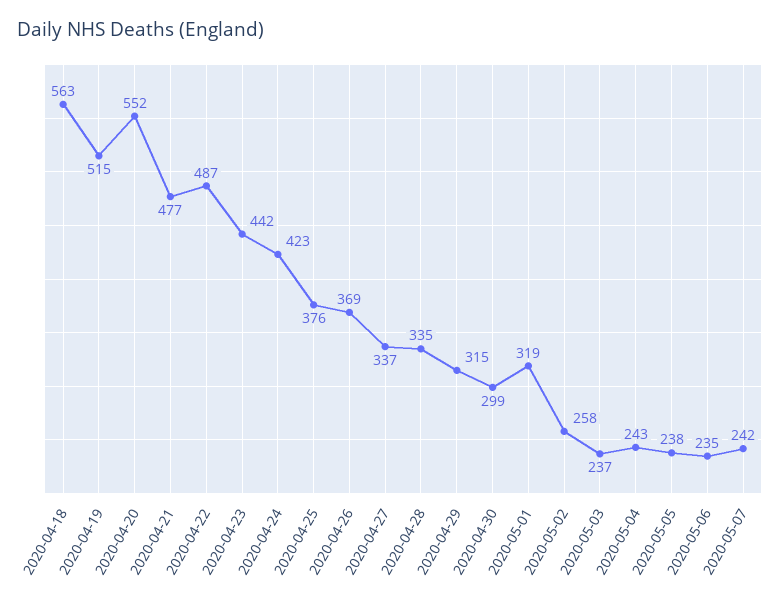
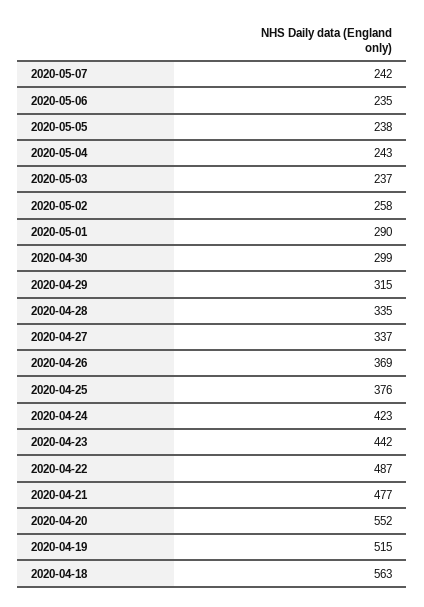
2020-05-01: 319 -> 290

